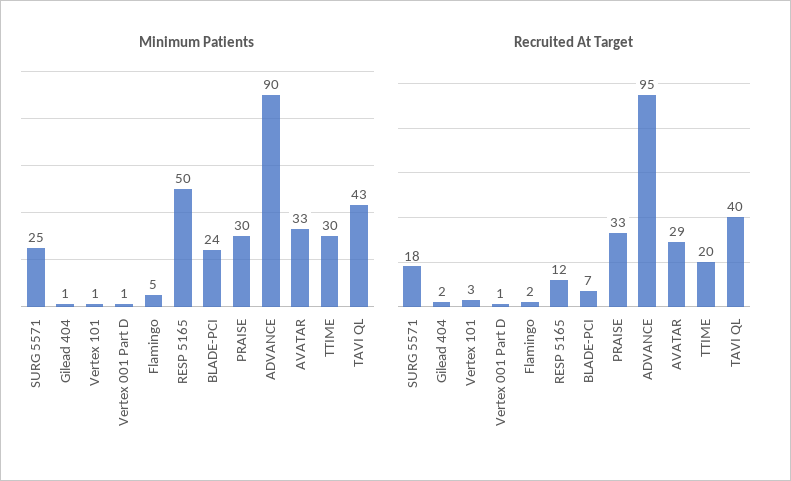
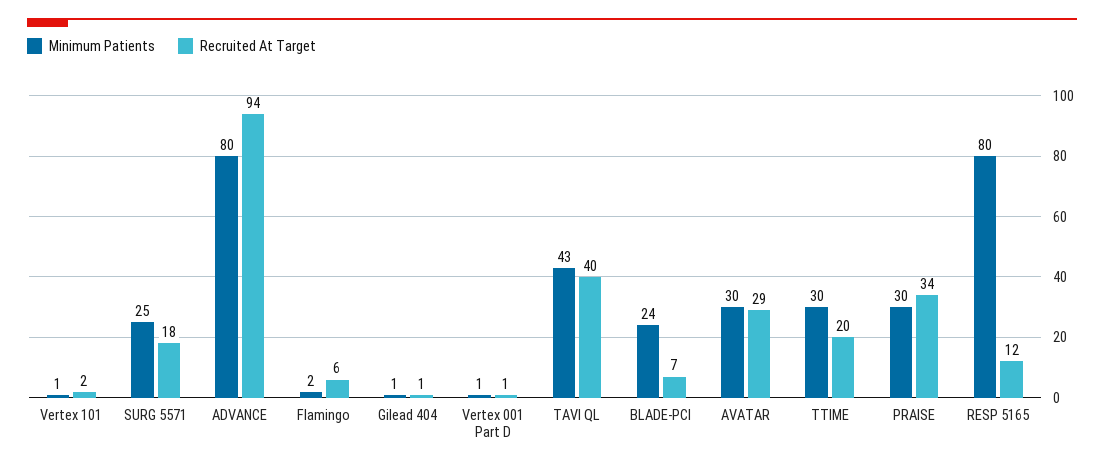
Minimum Patients, Flamingo: 5 -> 2
Minimum Patients, RESP 5165: 50 -> 80
Minimum Patients, ADVANCE: 90 -> 80
Minimum Patients, AVATAR: 33 -> 30
Recruited At Target, Gilead 404: 2 -> 1
Recruited At Target, Vertex 101: 3 -> 2
Recruited At Target, Flamingo: 2 -> 6
Recruited At Target, PRAISE: 33 -> 34
Recruited At Target, ADVANCE: 95 -> 94

